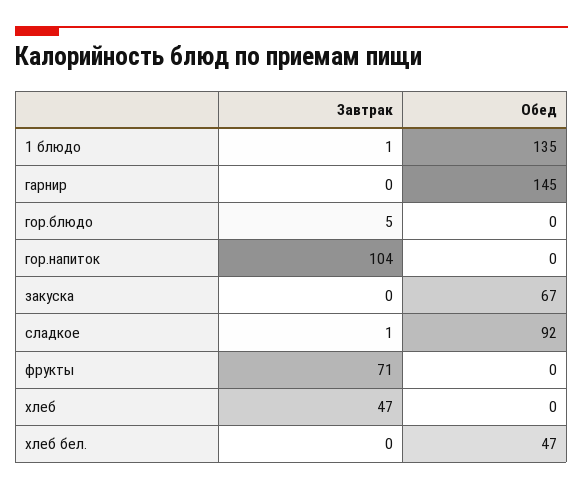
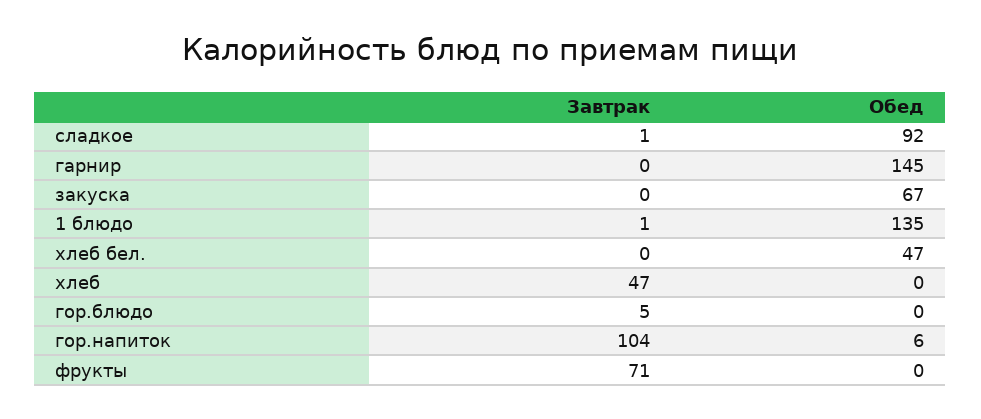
Обед, гор.напиток: 0 -> 6

